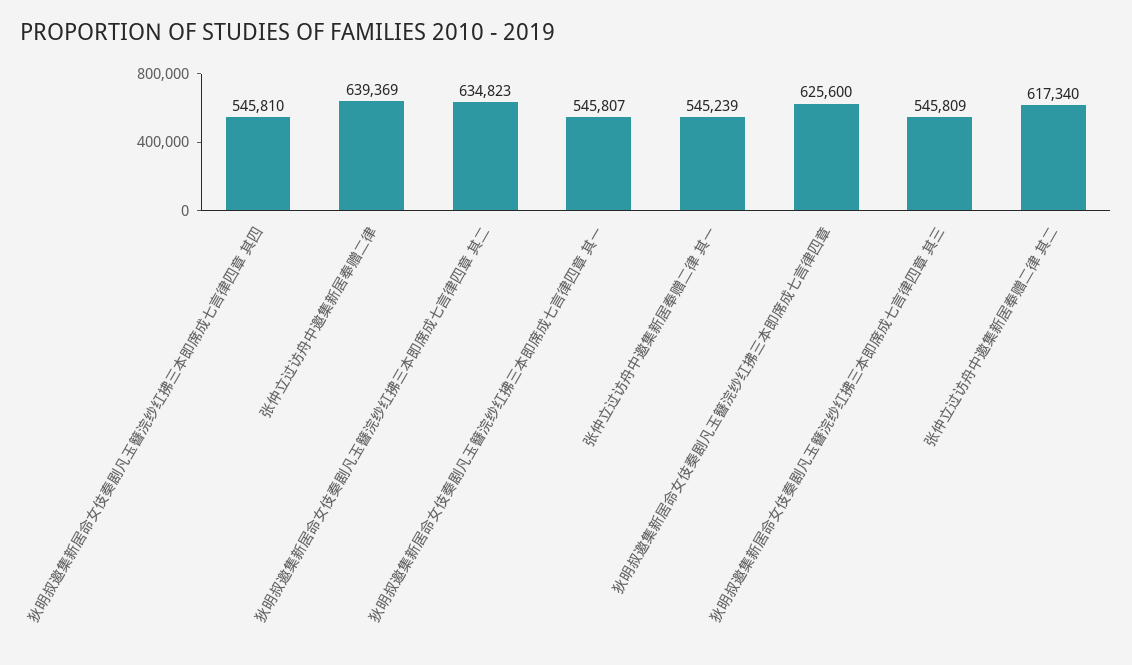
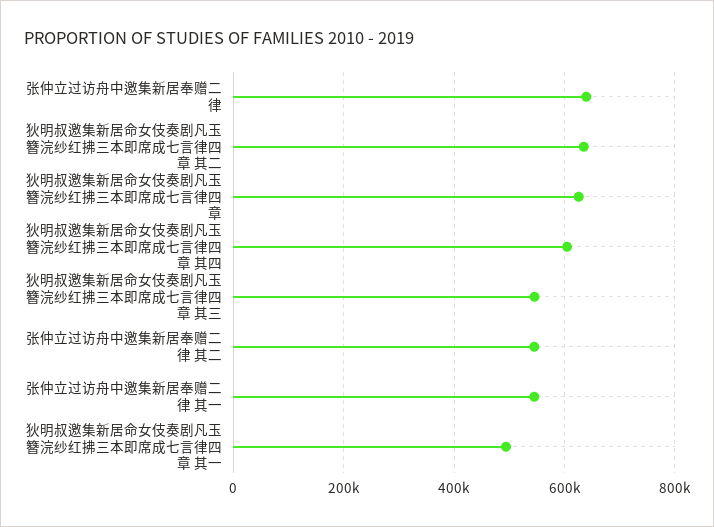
狄明叔邀集新居命女伎奏剧凡玉簪浣纱红拂三本即席成七言律四章 其四: 545810 -> 600000
狄明叔邀集新居命女伎奏剧凡玉簪浣纱红拂三本即席成七言律四章 其一: 545807 -> 500000
张仲立过访舟中邀集新居奉赠二律 其二: 617340 -> 540000

